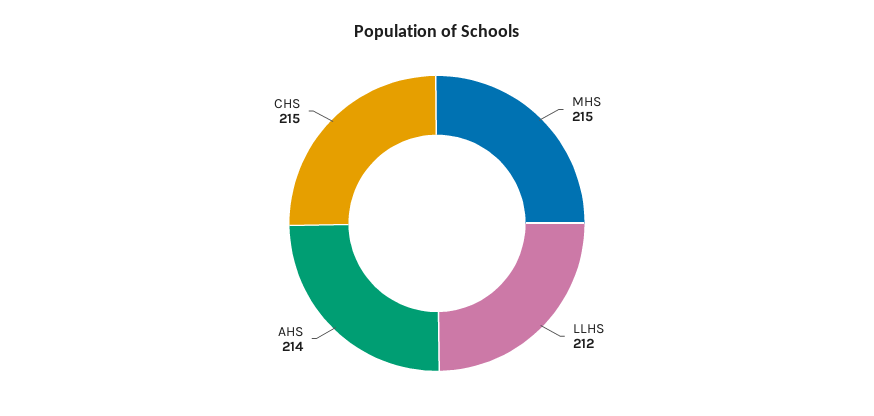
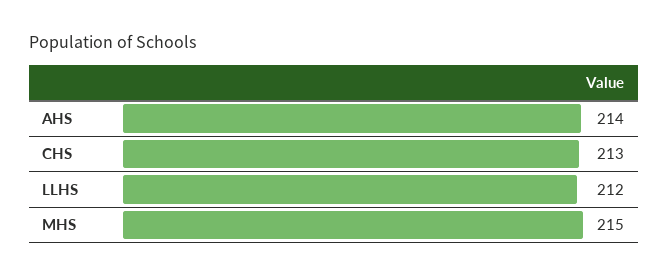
CHS: 215 -> 213

